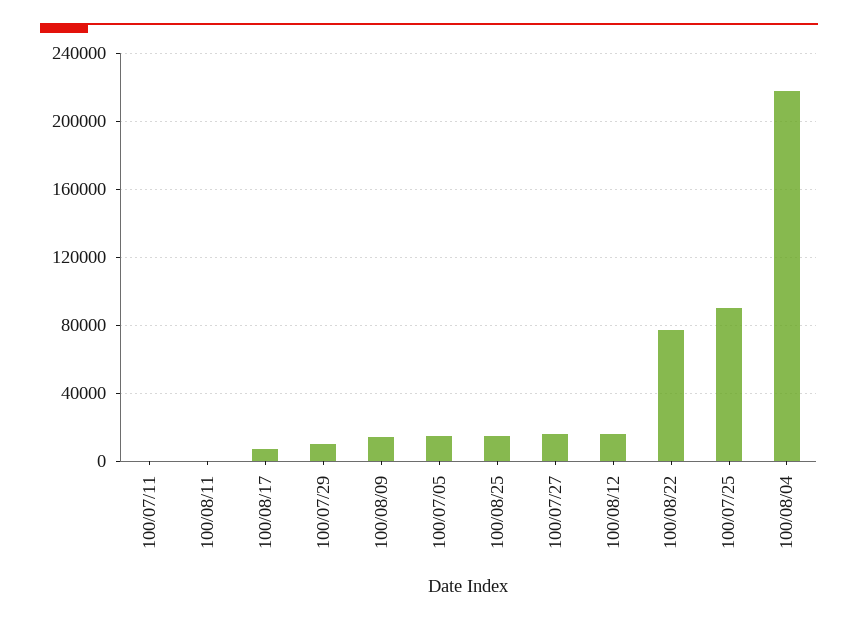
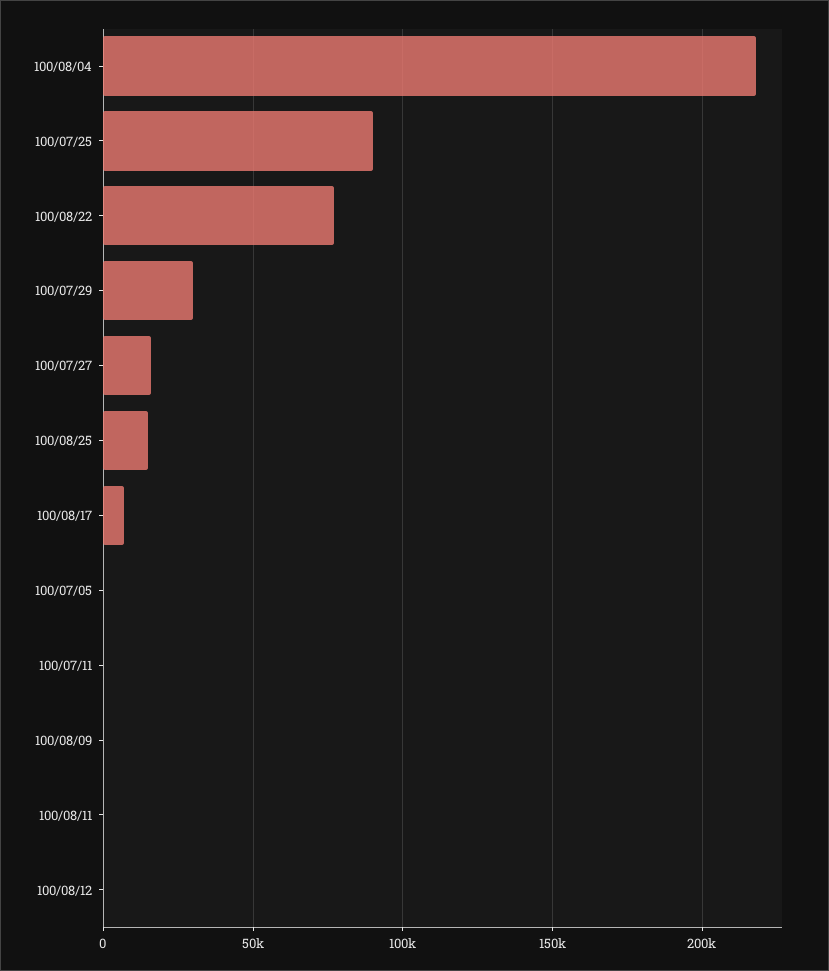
100/07/29: 10000 -> 30000
100/08/09: 15000 -> 0
100/07/05: 15000 -> 0
100/08/12: 15000 -> 0

